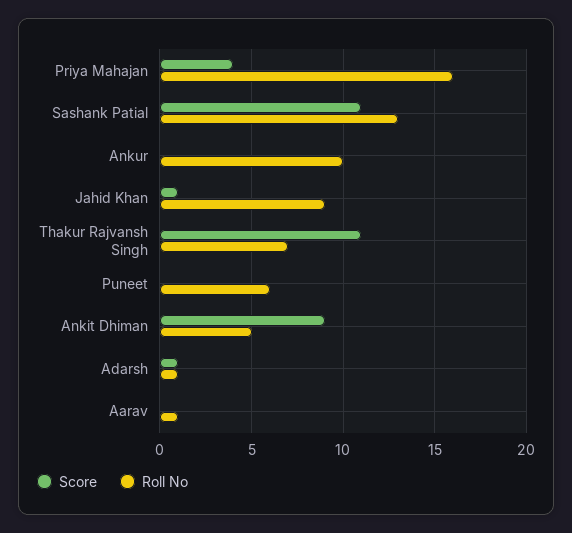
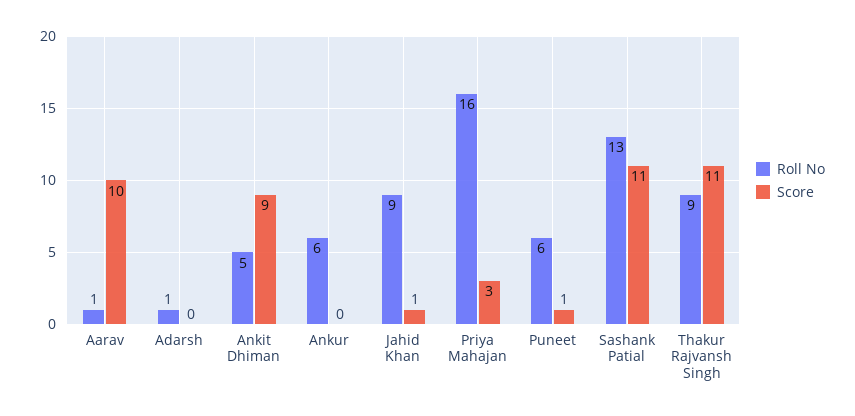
Score, Priya Mahajan: 4 -> 3
Roll No, Ankur: 10 -> 6
Roll No, Thakur Rajvansh Singh: 7 -> 9
Score, Puneet: 0 -> 1
Score, Adarsh: 1 -> 0
Score, Aarav: 0 -> 10

